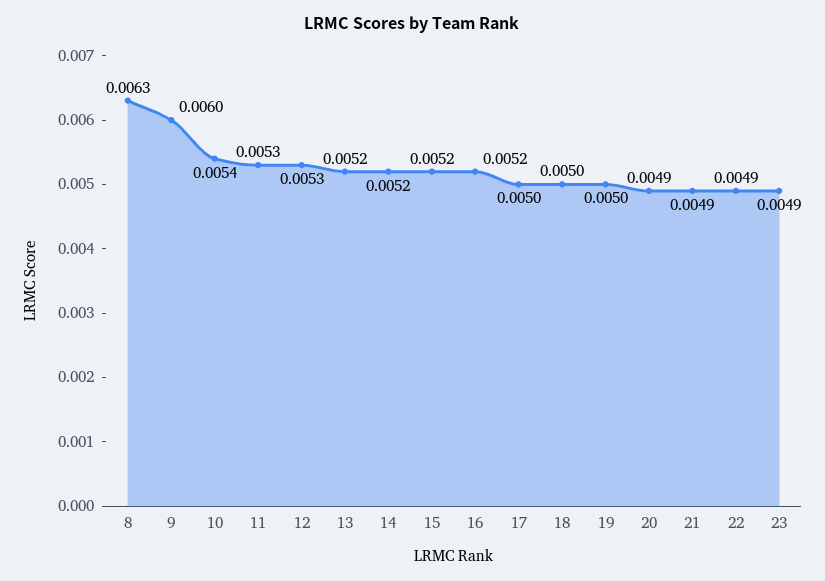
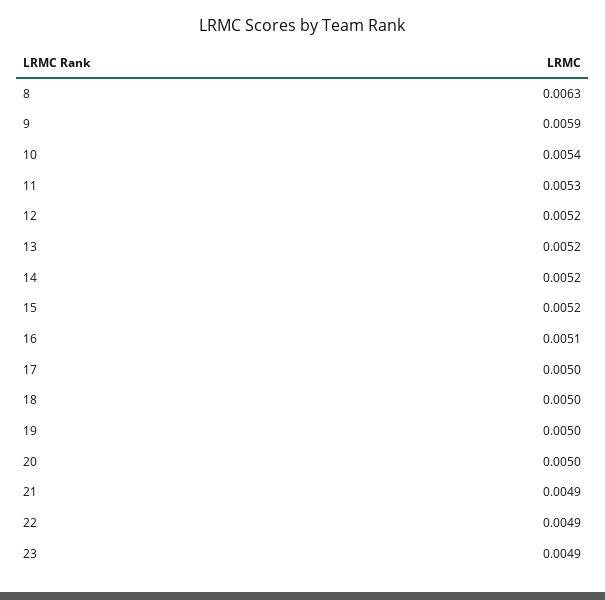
9: 0.006 -> 0.0059
12: 0.0053 -> 0.0052
16: 0.0052 -> 0.0051
20: 0.0049 -> 0.005

